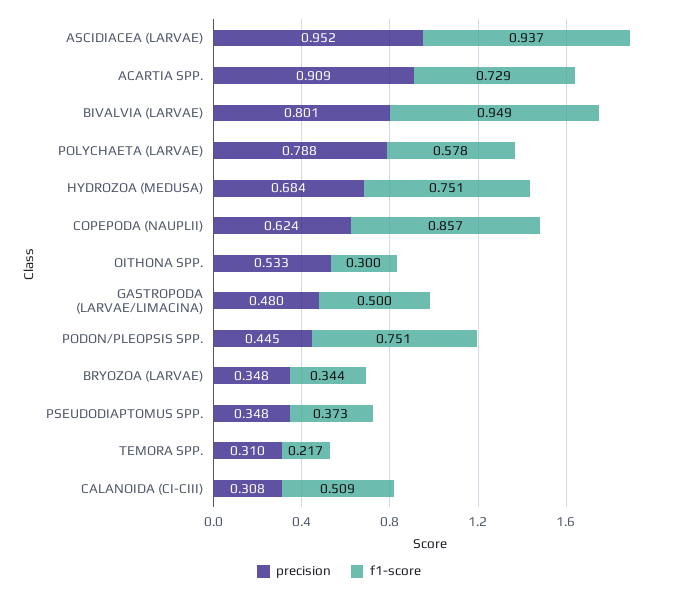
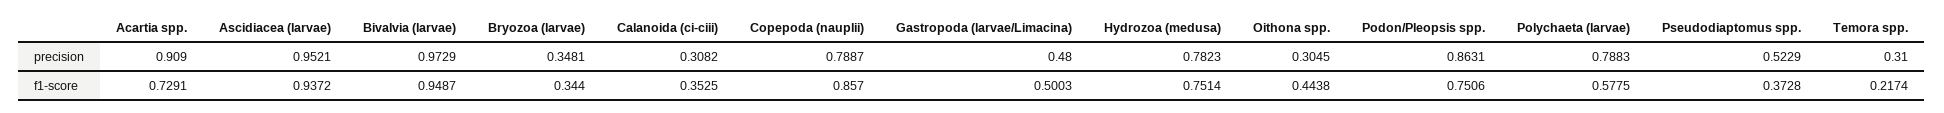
precision, BIVALVIA (LARVAE): 0.801 -> 0.9729
precision, HYDROZOA (MEDUSA): 0.684 -> 0.7823
precision, COPEPODA (NAUPLII): 0.624 -> 0.7887
precision, OITHONA SPP.: 0.533 -> 0.3045
f1-score, OITHONA SPP.: 0.3 -> 0.4438
precision, PODON/PLEOPSIS SPP.: 0.445 -> 0.8631
precision, PSEUDODIAPTOMUS SPP.: 0.348 -> 0.5229
f1-score, CALANOIDA (CI-CIII): 0.509 -> 0.3525

